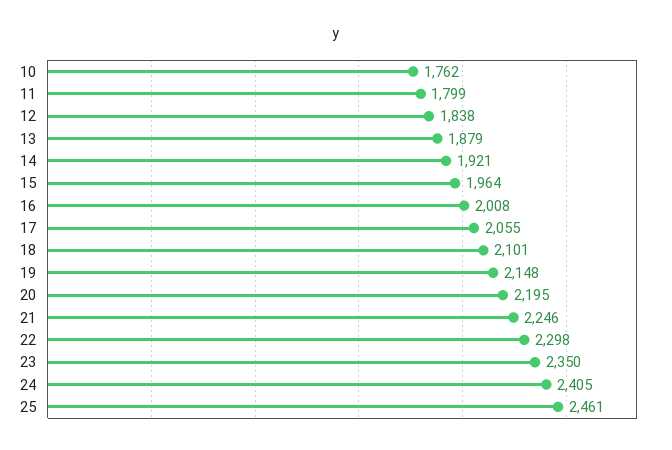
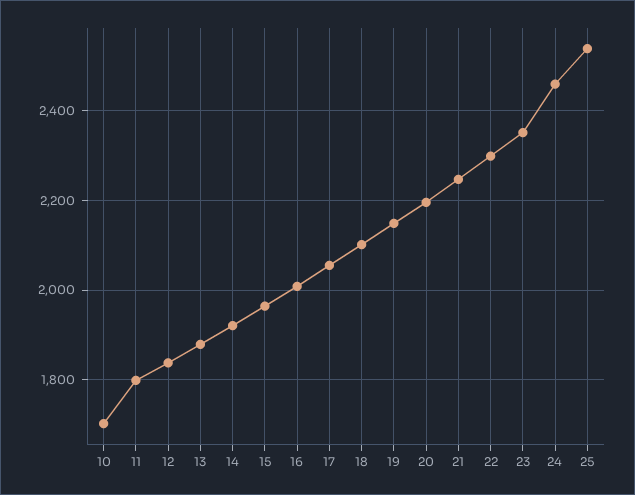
10: 1762 -> 1700
24: 2405 -> 2460
25: 2461 -> 2540

